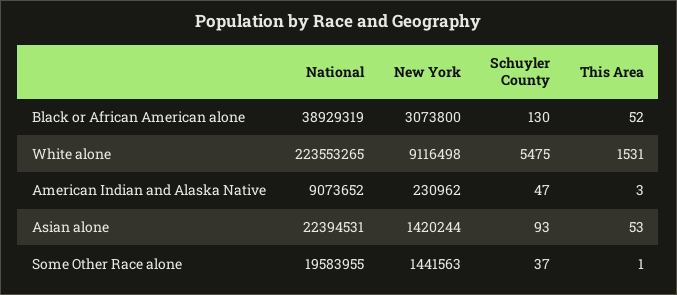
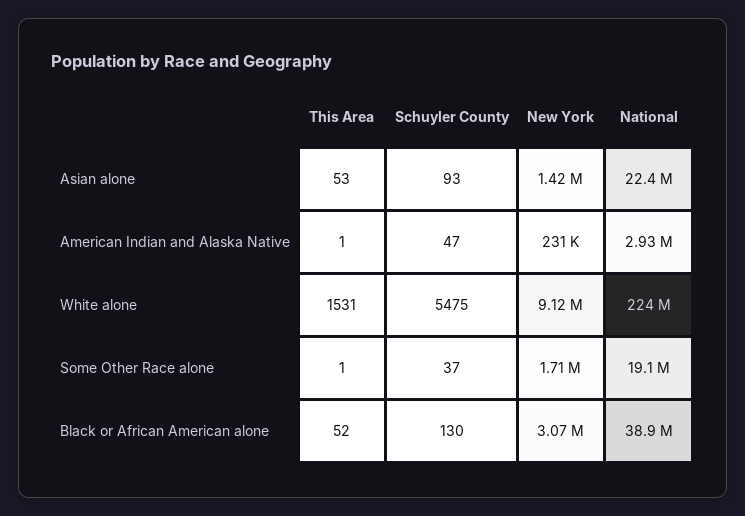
National, American Indian and Alaska Native: 9073652 -> 2930000
This Area, American Indian and Alaska Native: 3 -> 1
National, Some Other Race alone: 19583955 -> 19100000
New York, Some Other Race alone: 1441563 -> 1710000

